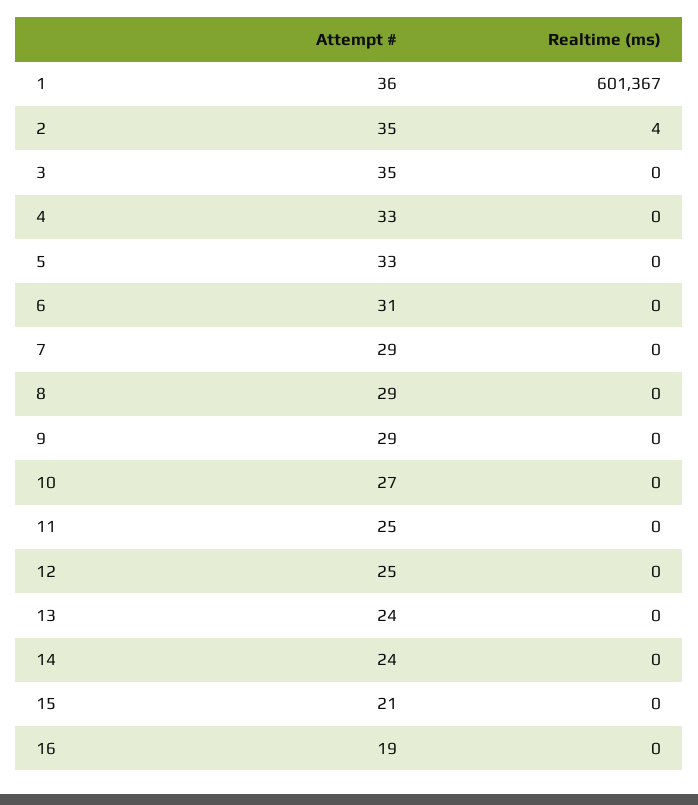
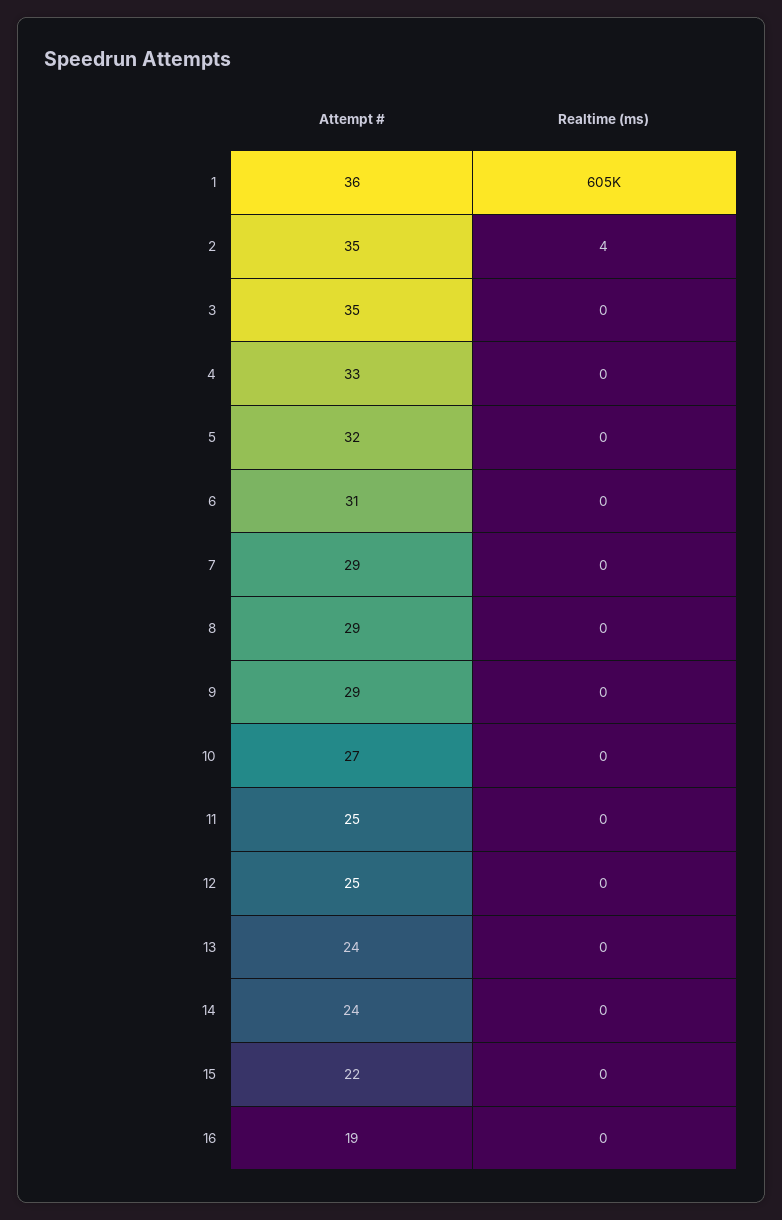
Realtime (ms), 1: 601367 -> 605000
Attempt #, 5: 33 -> 32
Attempt #, 15: 21 -> 22

